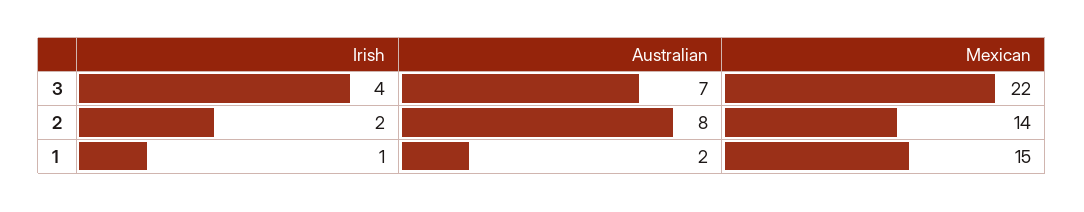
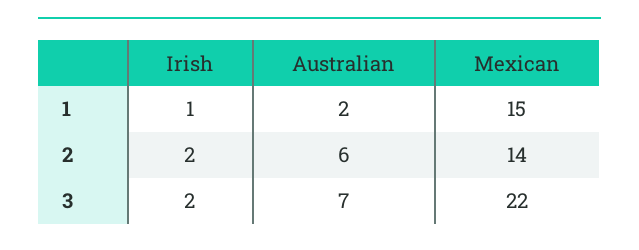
Irish, 3: 4 -> 2
Australian, 2: 8 -> 6

